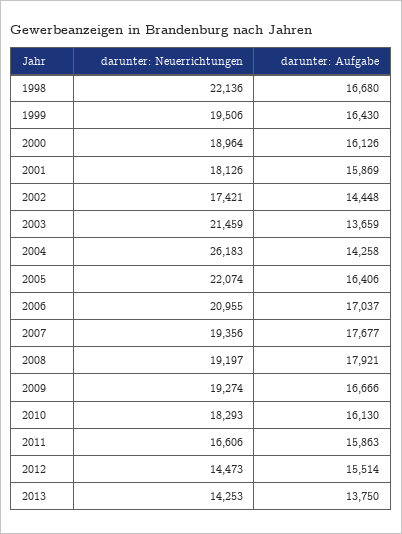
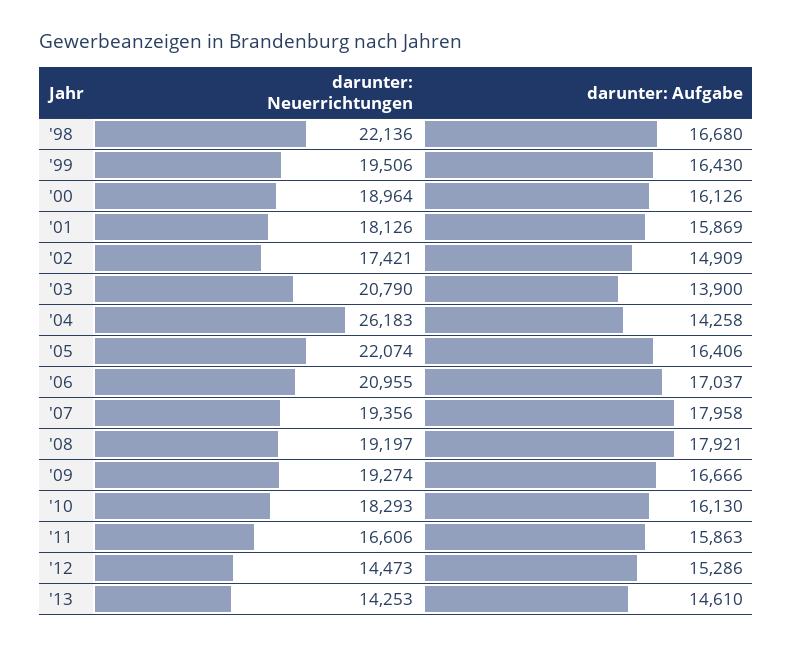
darunter: Aufgabe, 2002: 14448 -> 14909
darunter: Neuerrichtungen, 2003: 21459 -> 20790
darunter: Aufgabe, 2003: 13659 -> 13900
darunter: Aufgabe, 2007: 17677 -> 17958
darunter: Aufgabe, 2012: 15514 -> 15286
darunter: Aufgabe, 2013: 13750 -> 14610

